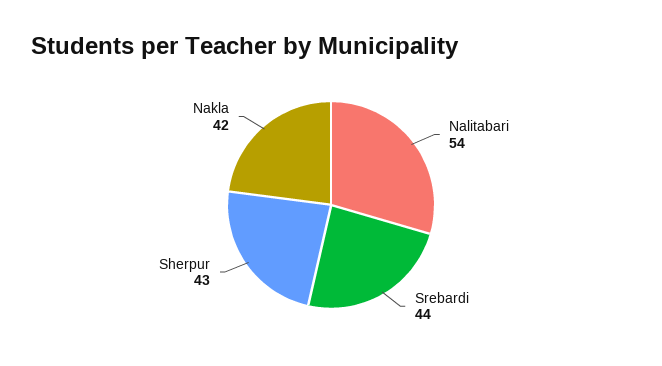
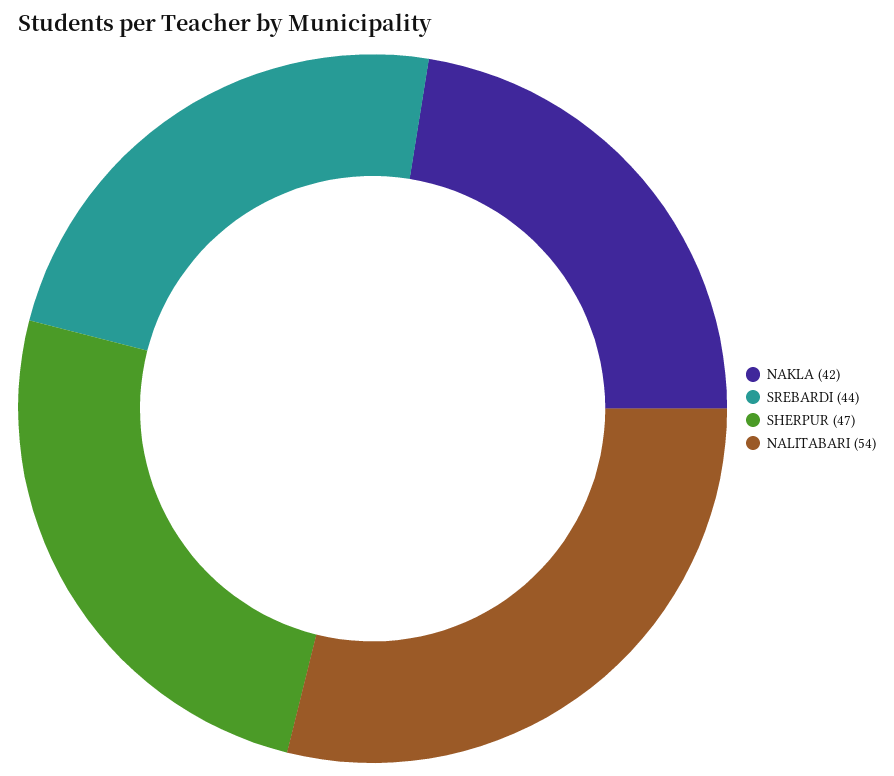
Sherpur: 43 -> 47

